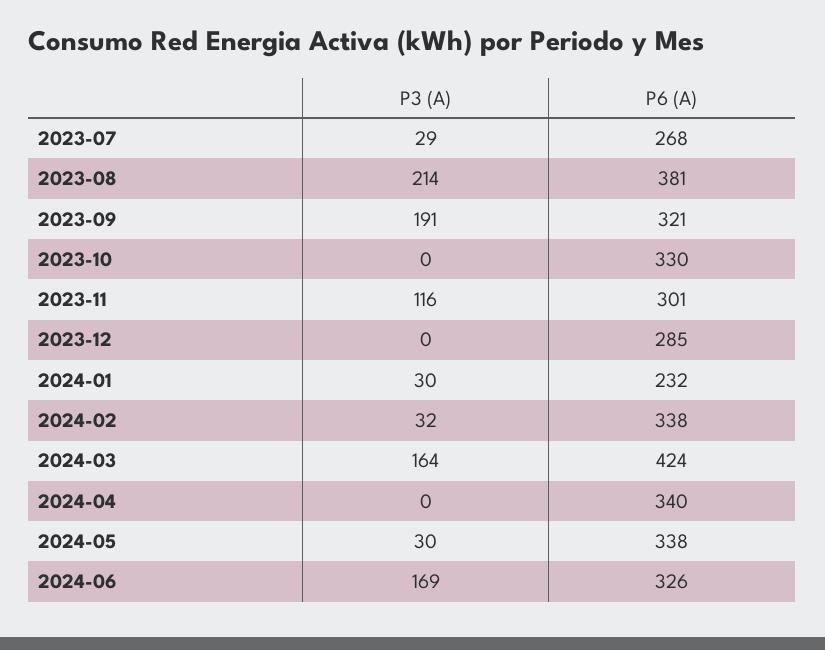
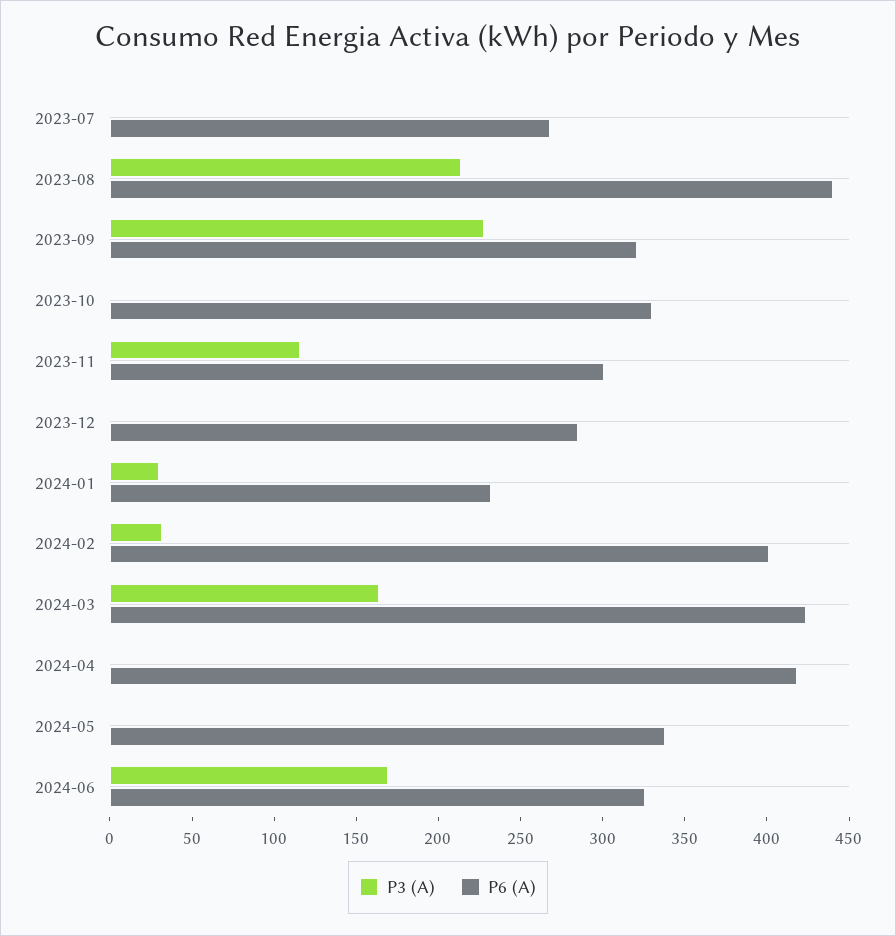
P3 (A), 2023-07: 29 -> 0
P6 (A), 2023-08: 381 -> 440
P3 (A), 2023-09: 191 -> 230
P6 (A), 2024-02: 338 -> 400
P6 (A), 2024-04: 340 -> 420
P3 (A), 2024-05: 30 -> 0

